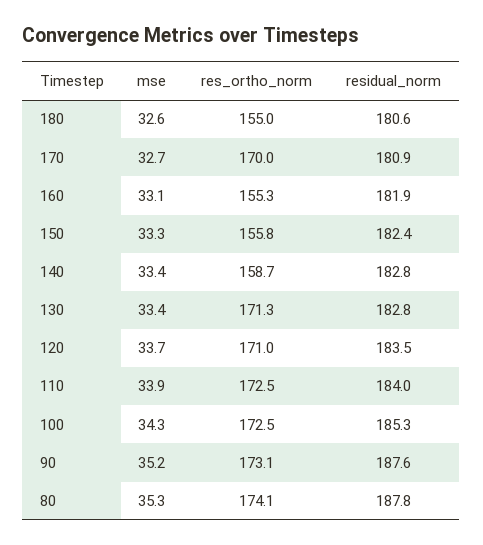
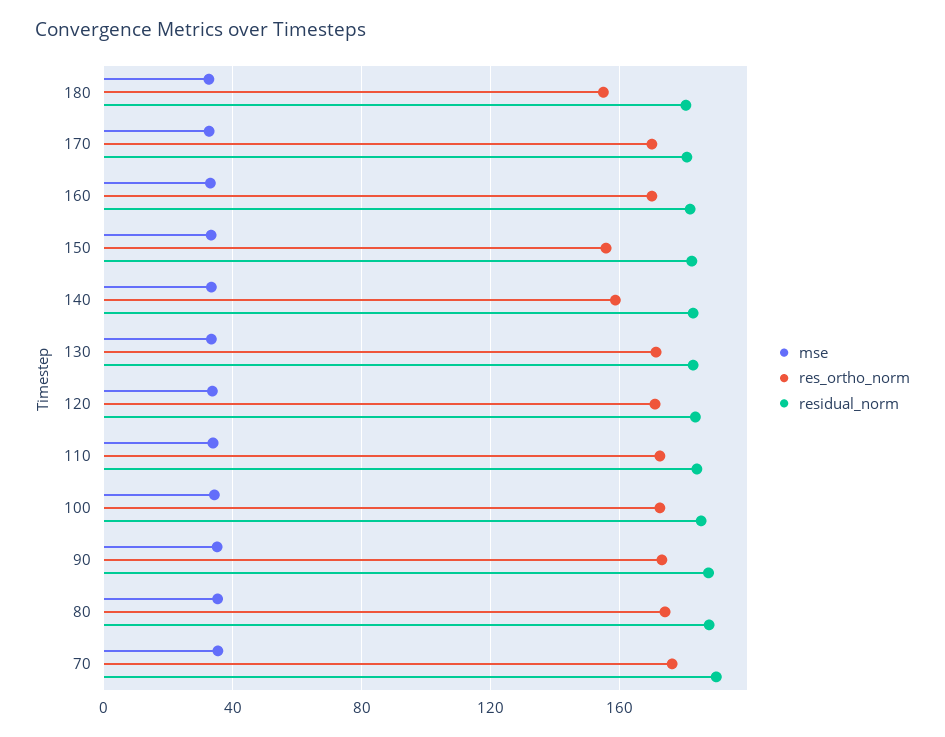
res_ortho_norm, 160: 155.3 -> 170
mse, 70: none -> 35
res_ortho_norm, 70: none -> 175
residual_norm, 70: none -> 190

